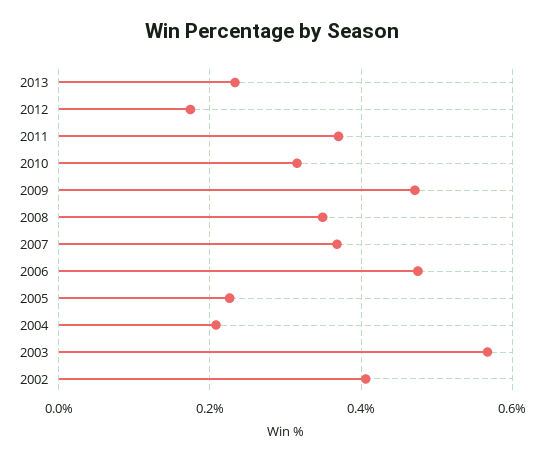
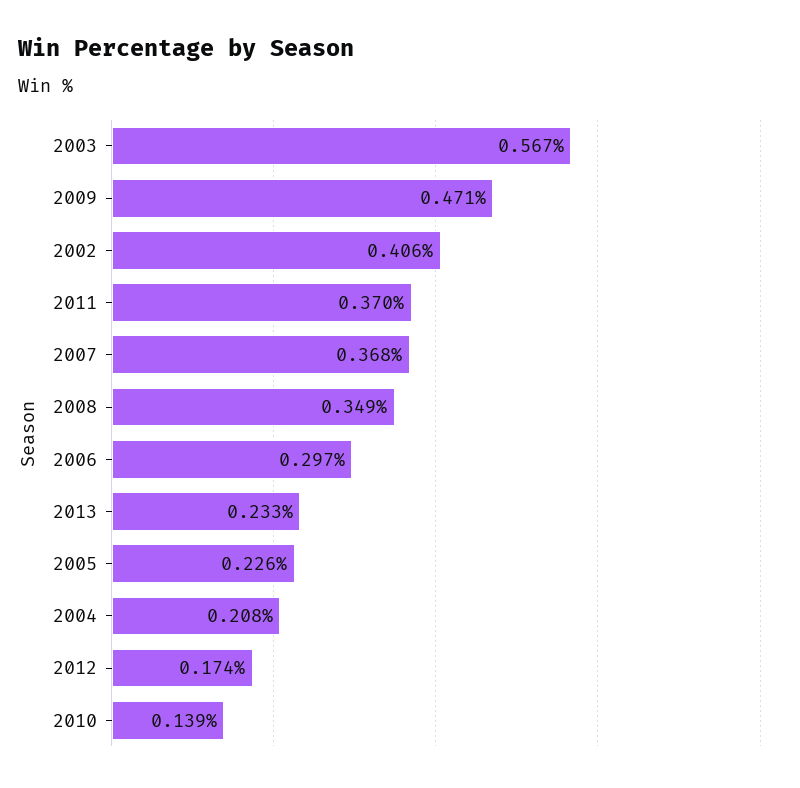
2010: 0.32 -> 0.139
2006: 0.48 -> 0.297

